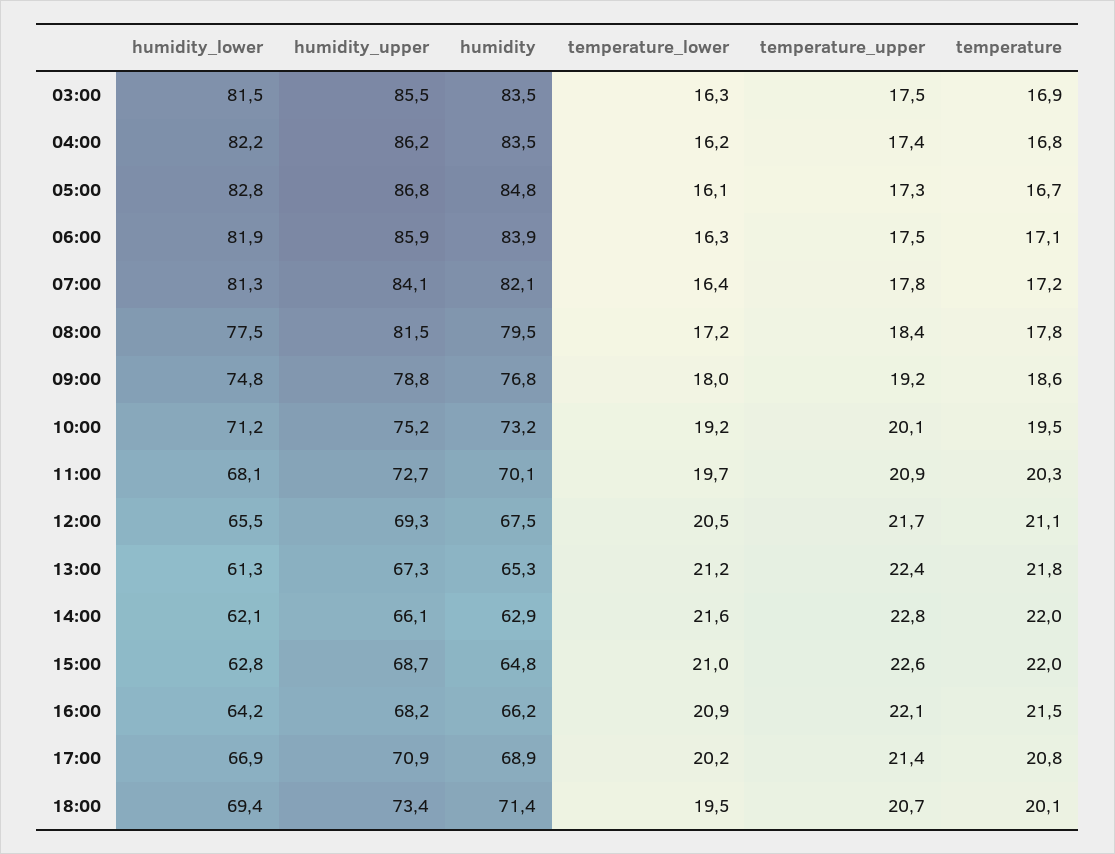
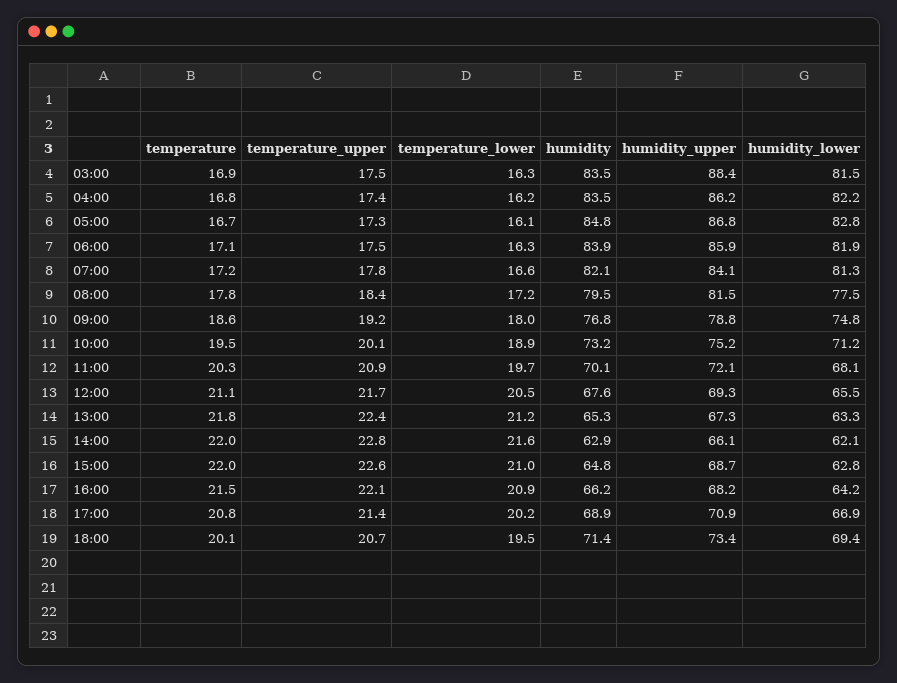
humidity_upper, 03:00: 85.5 -> 88.4
temperature_lower, 07:00: 16.4 -> 16.6
temperature_lower, 10:00: 19.2 -> 18.9
humidity_upper, 11:00: 72.7 -> 72.1
humidity, 12:00: 67.5 -> 67.6
humidity_lower, 13:00: 61.3 -> 63.3

